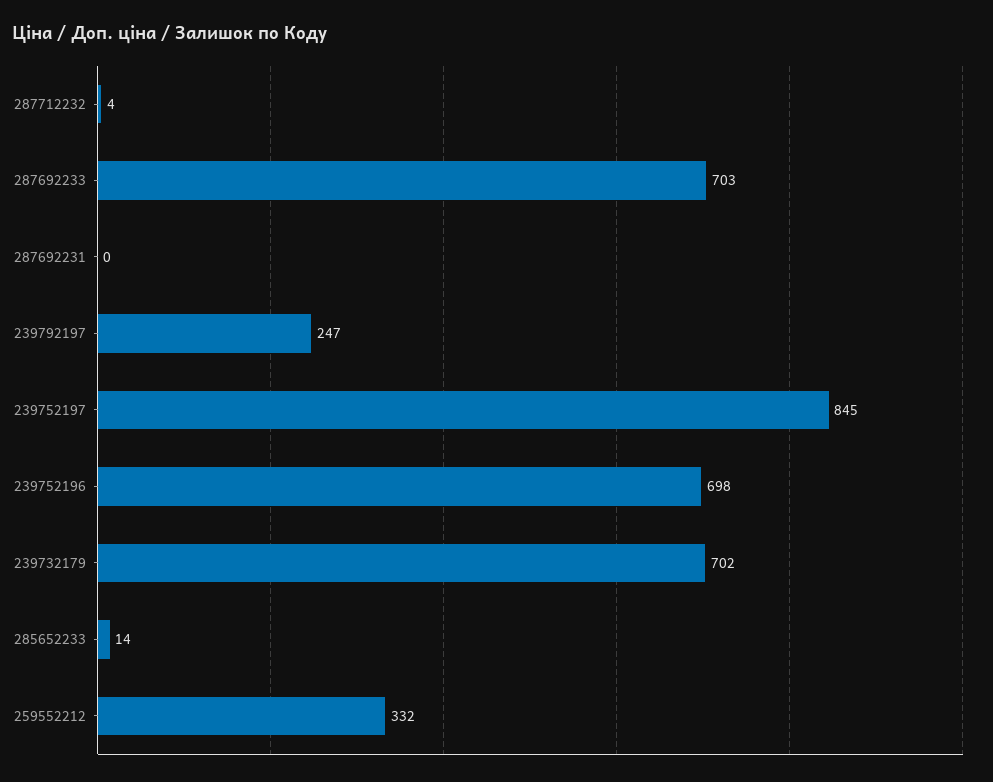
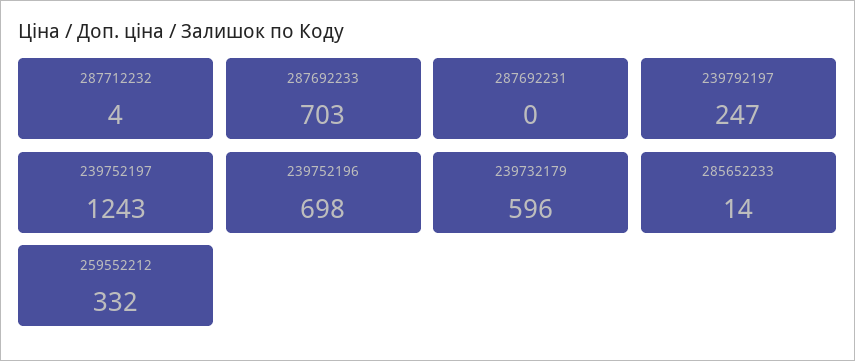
239752197: 845 -> 1243
239732179: 702 -> 596

